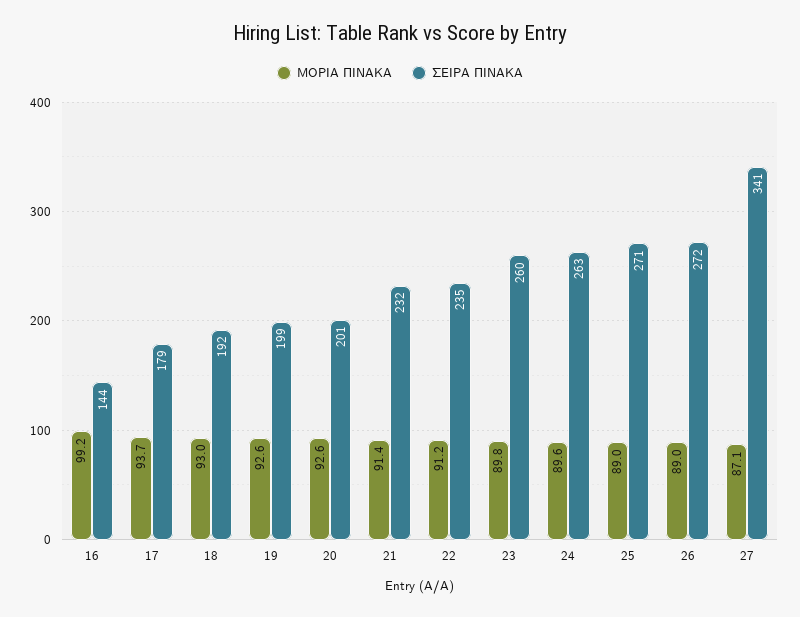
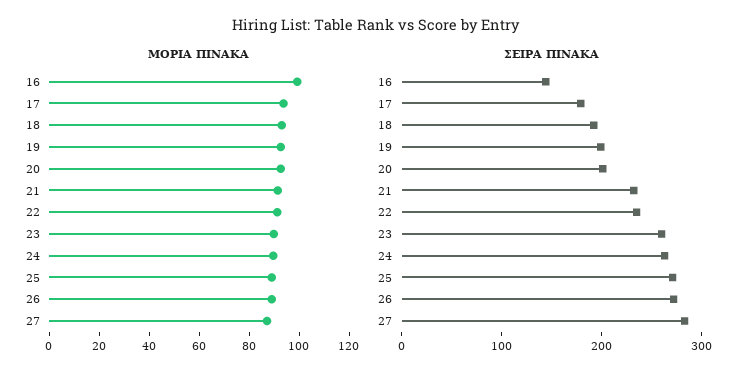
ΣΕΙΡΑ ΠΙΝΑΚΑ, 27: 341 -> 280

